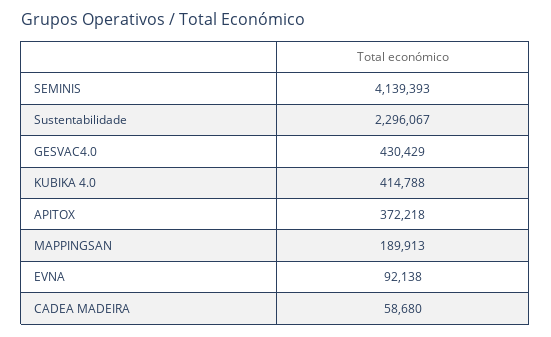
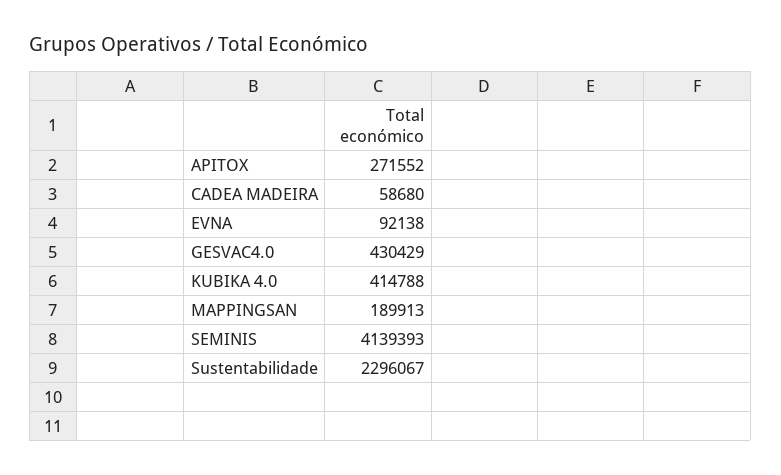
APITOX: 372218 -> 271552

